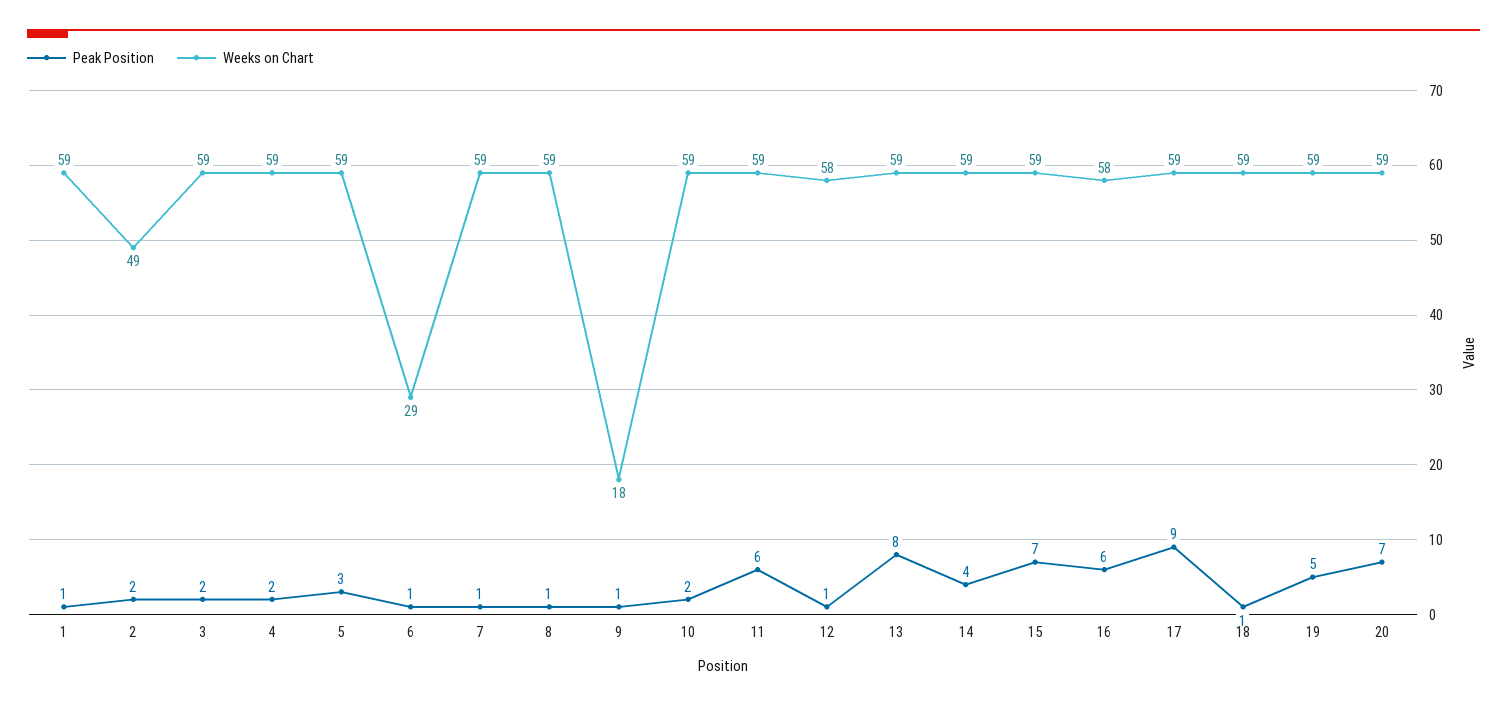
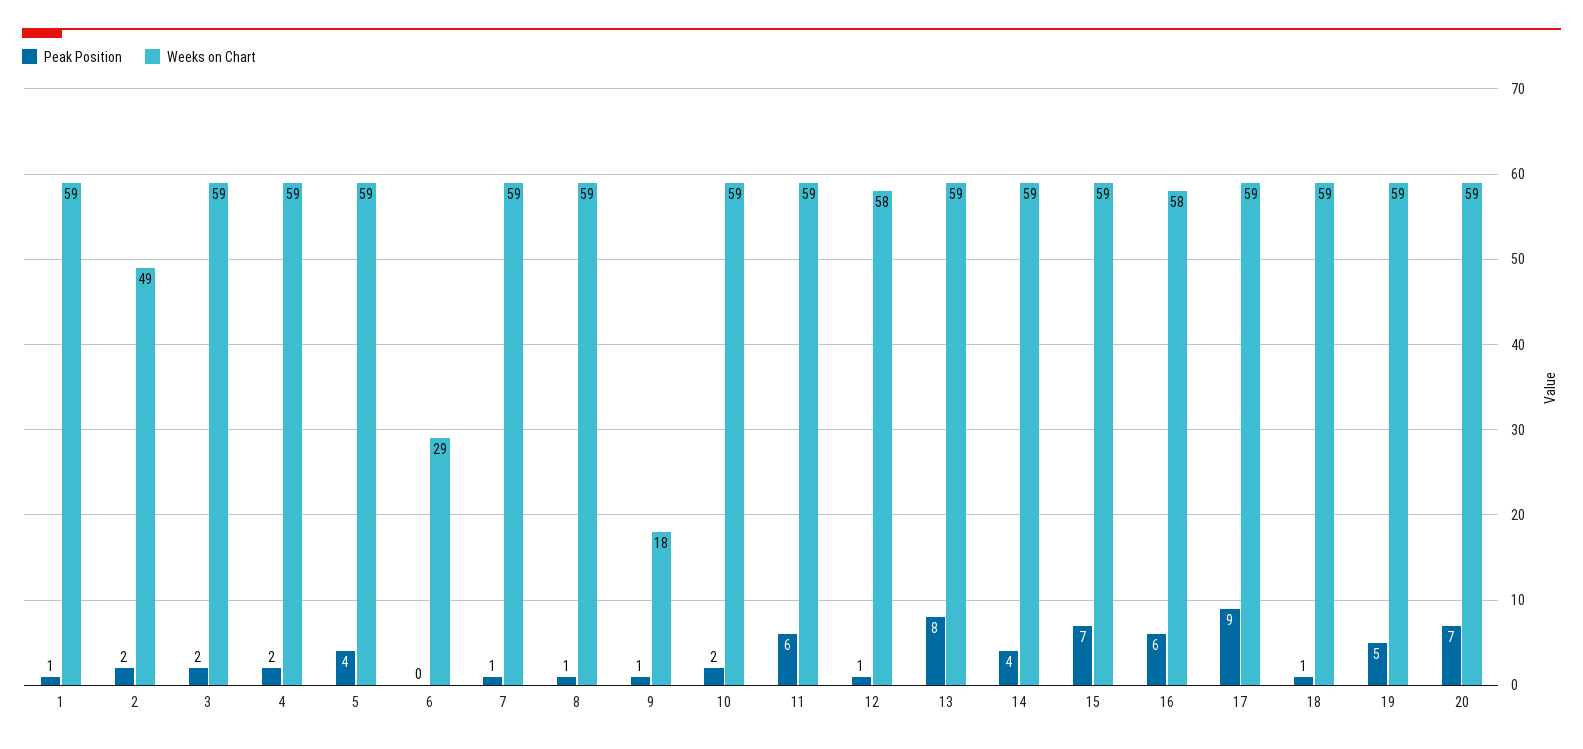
Peak Position, 5: 3 -> 4
Peak Position, 6: 1 -> 0

